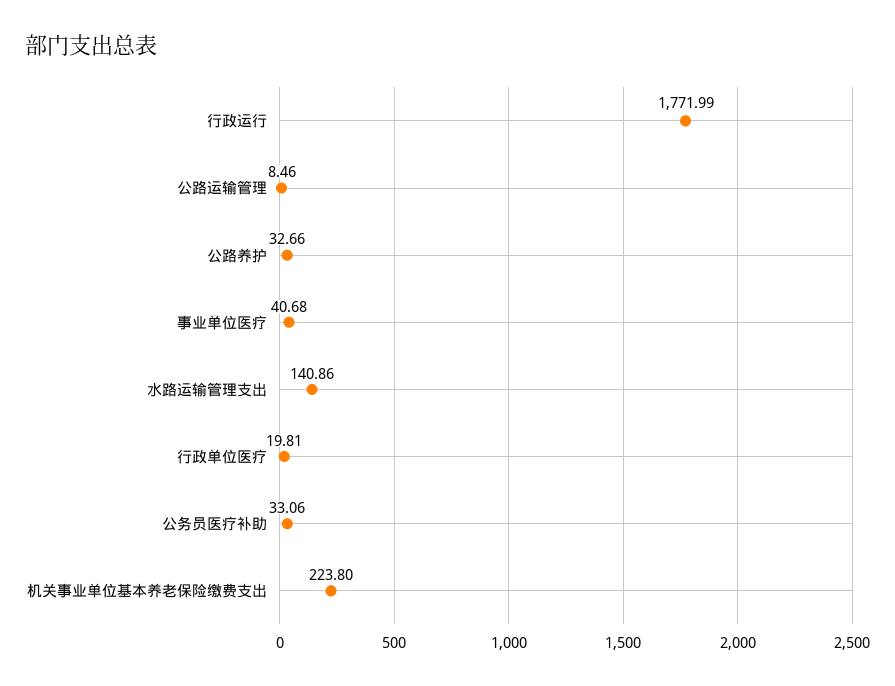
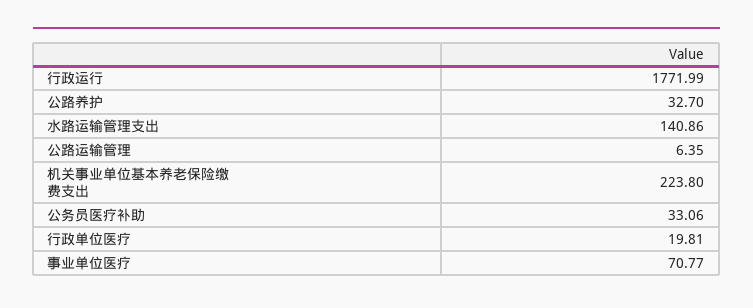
公路运输管理: 8.46 -> 6.35
公路养护: 32.66 -> 32.7
事业单位医疗: 40.68 -> 70.77

